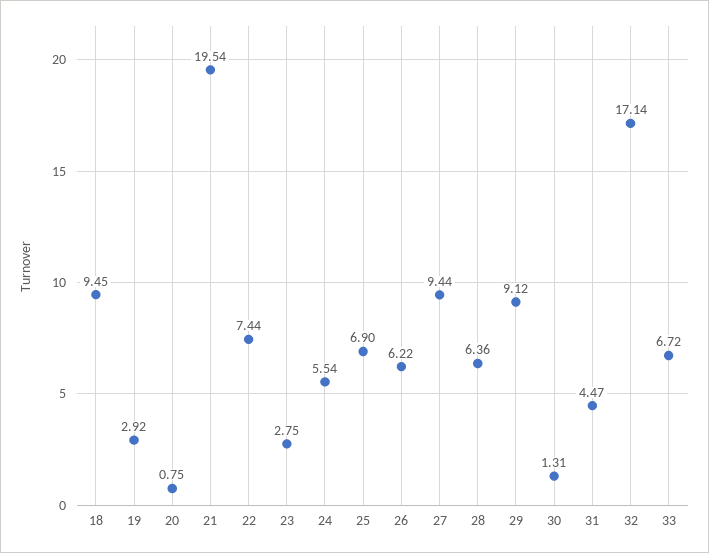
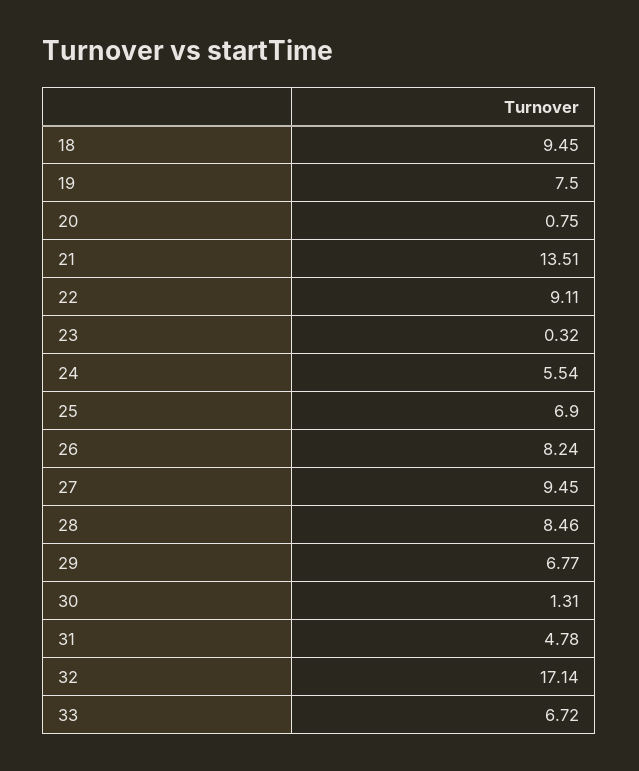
19: 2.92 -> 7.5
21: 19.54 -> 13.51
22: 7.44 -> 9.11
23: 2.75 -> 0.32
26: 6.22 -> 8.24
27: 9.44 -> 9.45
28: 6.36 -> 8.46
29: 9.12 -> 6.77
31: 4.47 -> 4.78

